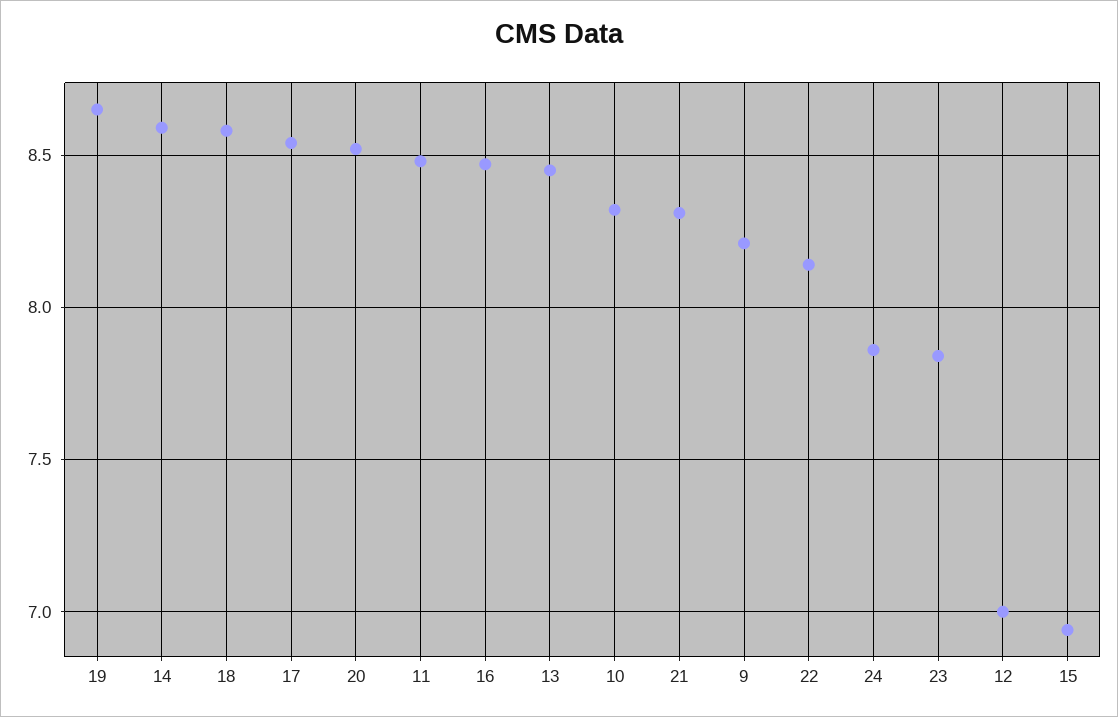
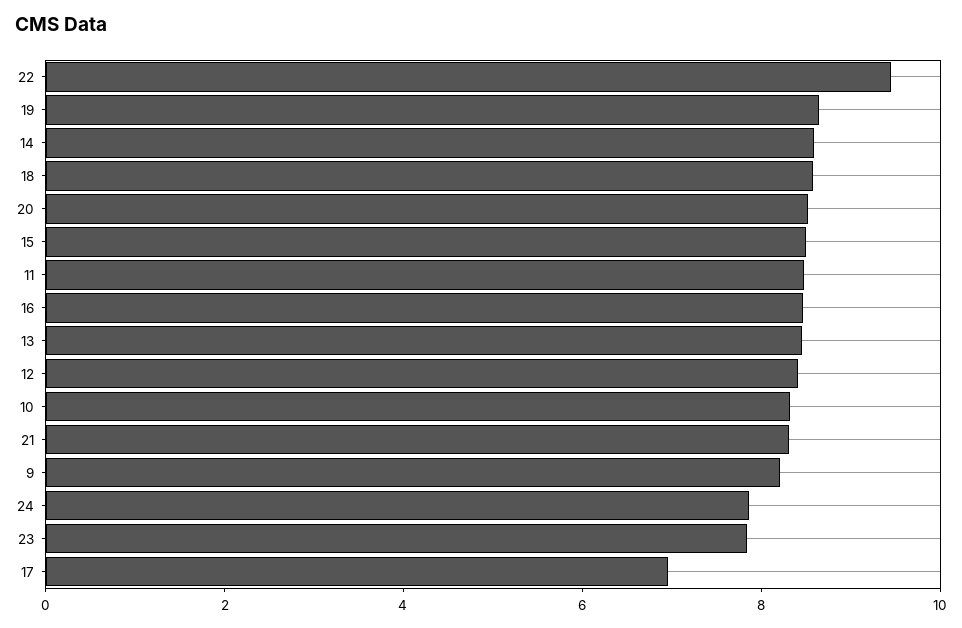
17: 8.55 -> 7
22: 8.15 -> 9.5
12: 7 -> 8.5
15: 6.95 -> 8.5

